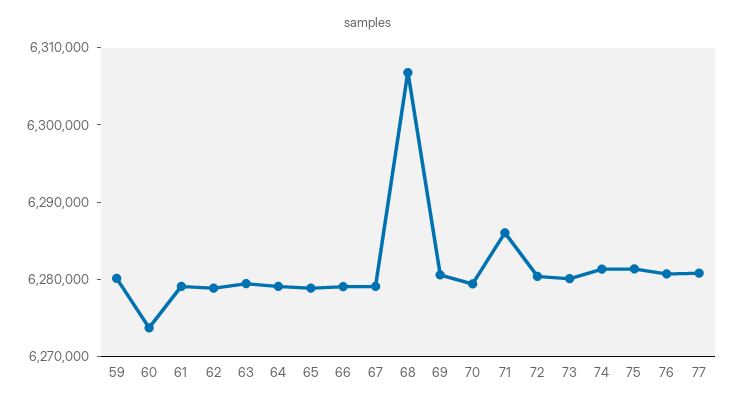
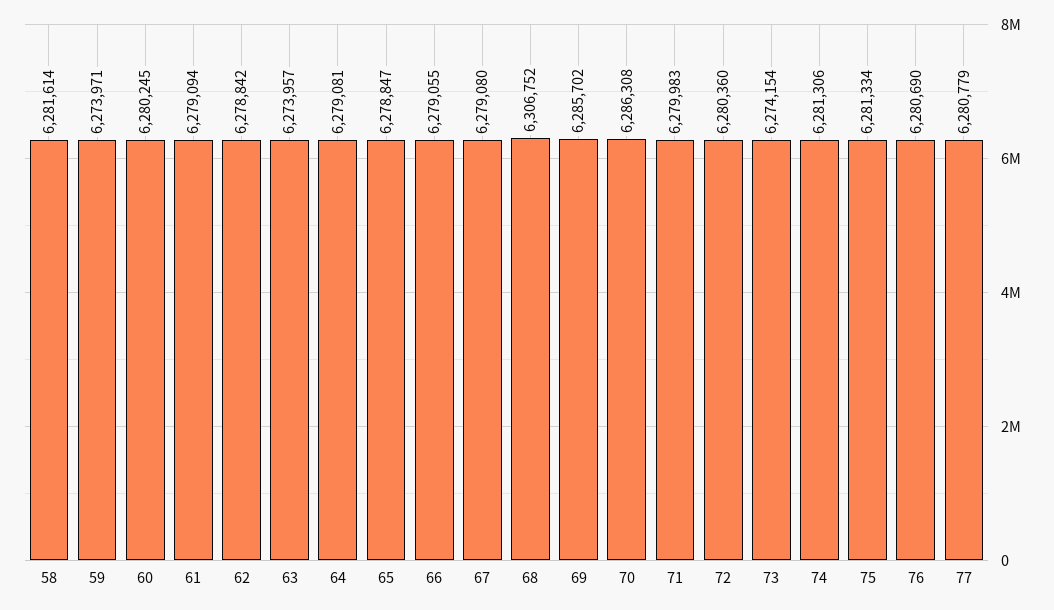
59: 6280000 -> 6273971
60: 6274000 -> 6280245
63: 6280000 -> 6273957
69: 6280000 -> 6285702
70: 6280000 -> 6286308
71: 6286000 -> 6279983
73: 6280000 -> 6274154
58: none -> 6281614

